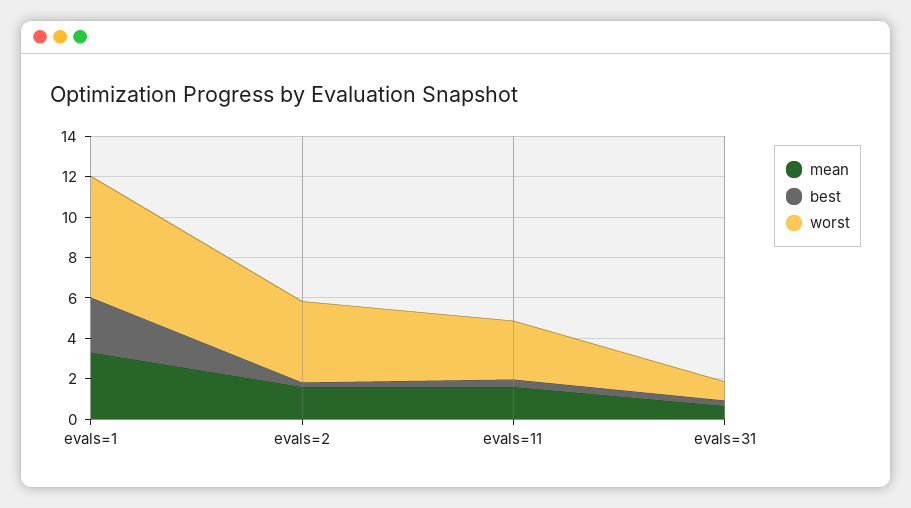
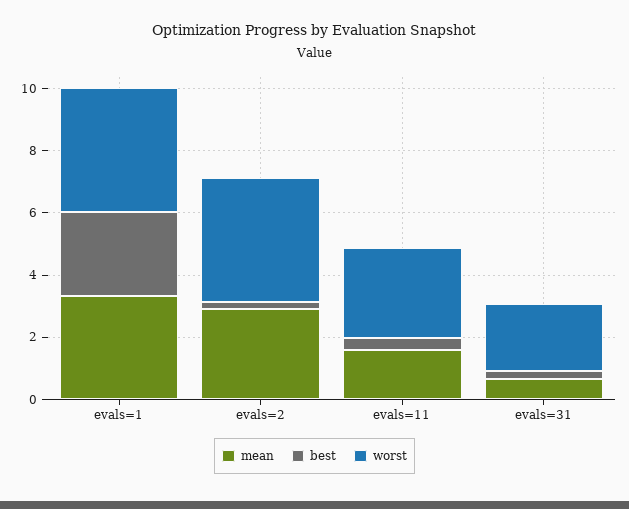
worst, evals=1: 6 -> 4
mean, evals=2: 1.5 -> 3
worst, evals=31: 1 -> 2

